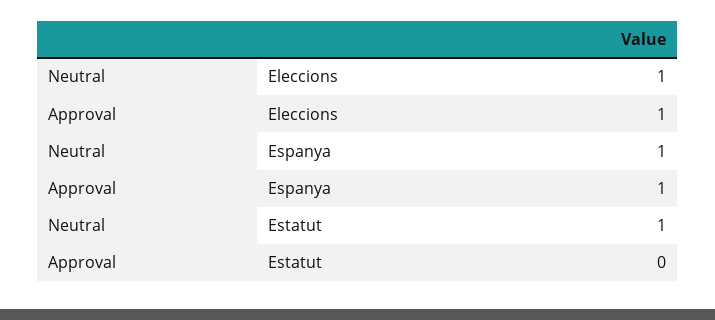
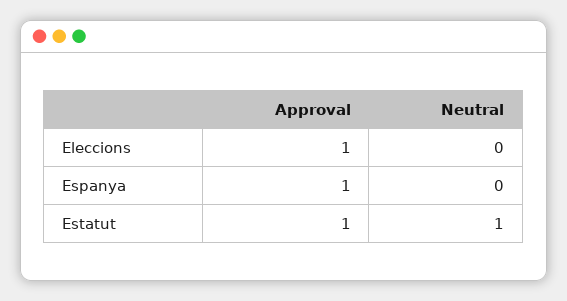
Neutral, Eleccions: 1 -> 0
Neutral, Espanya: 1 -> 0
Approval, Estatut: 0 -> 1

